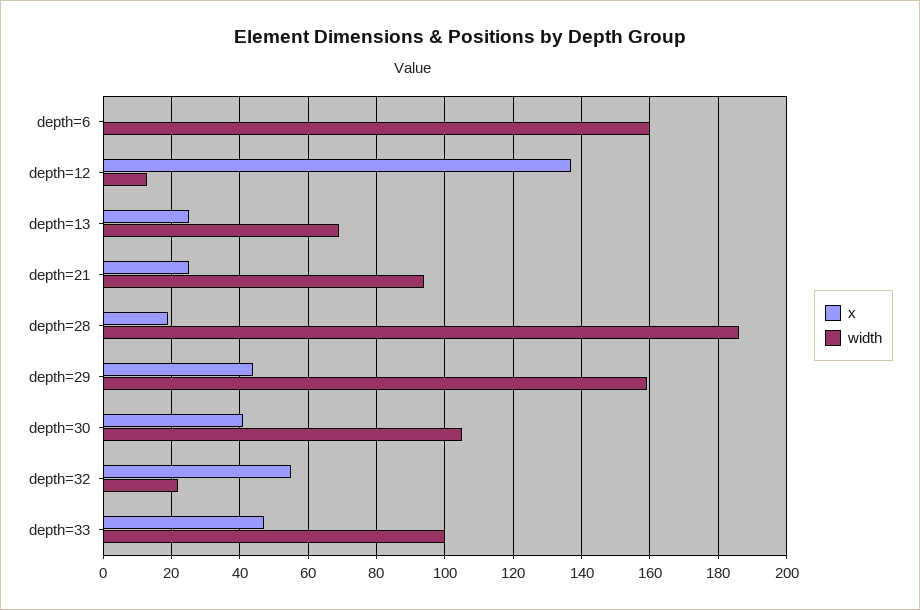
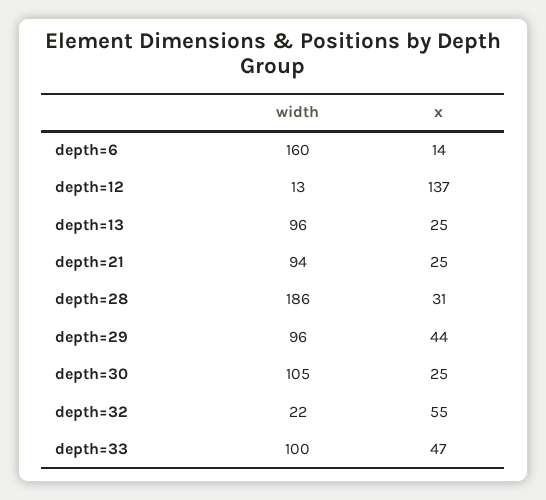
x, depth=6: 0 -> 14
width, depth=13: 70 -> 96
x, depth=28: 20 -> 31
width, depth=29: 160 -> 96
x, depth=30: 40 -> 25

